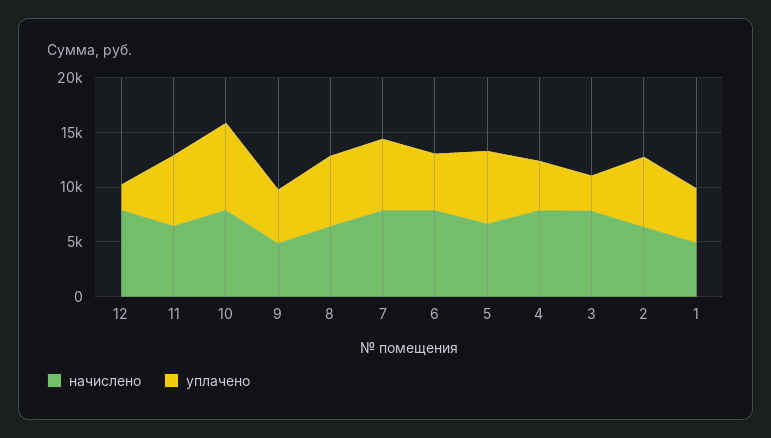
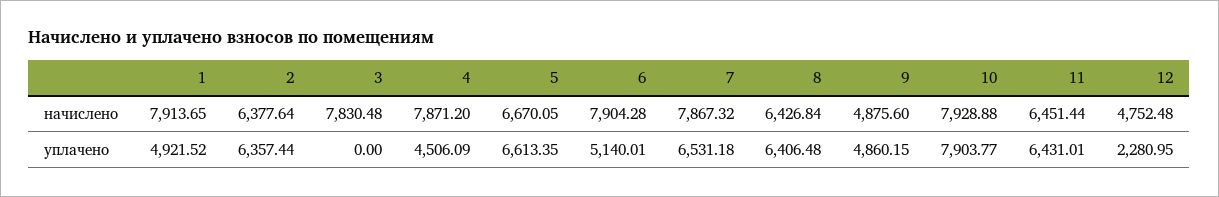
начислено, 12: 8000 -> 4752.48
уплачено, 3: 3000 -> 0
начислено, 1: 5000 -> 7913.65

